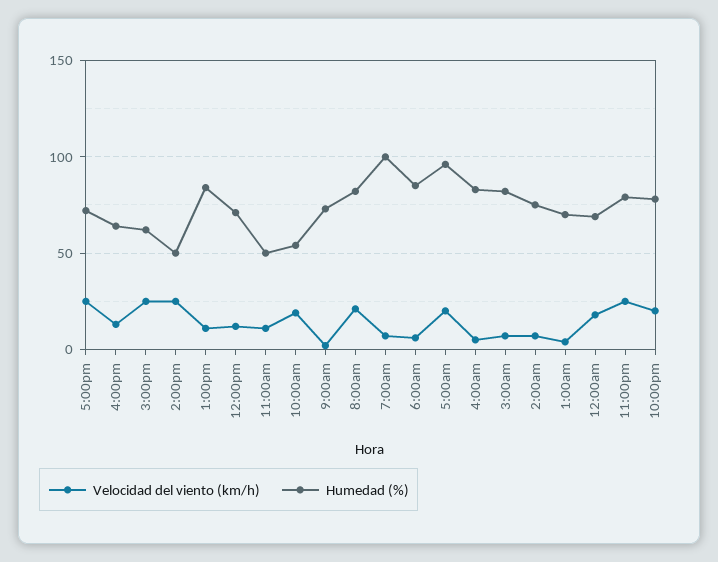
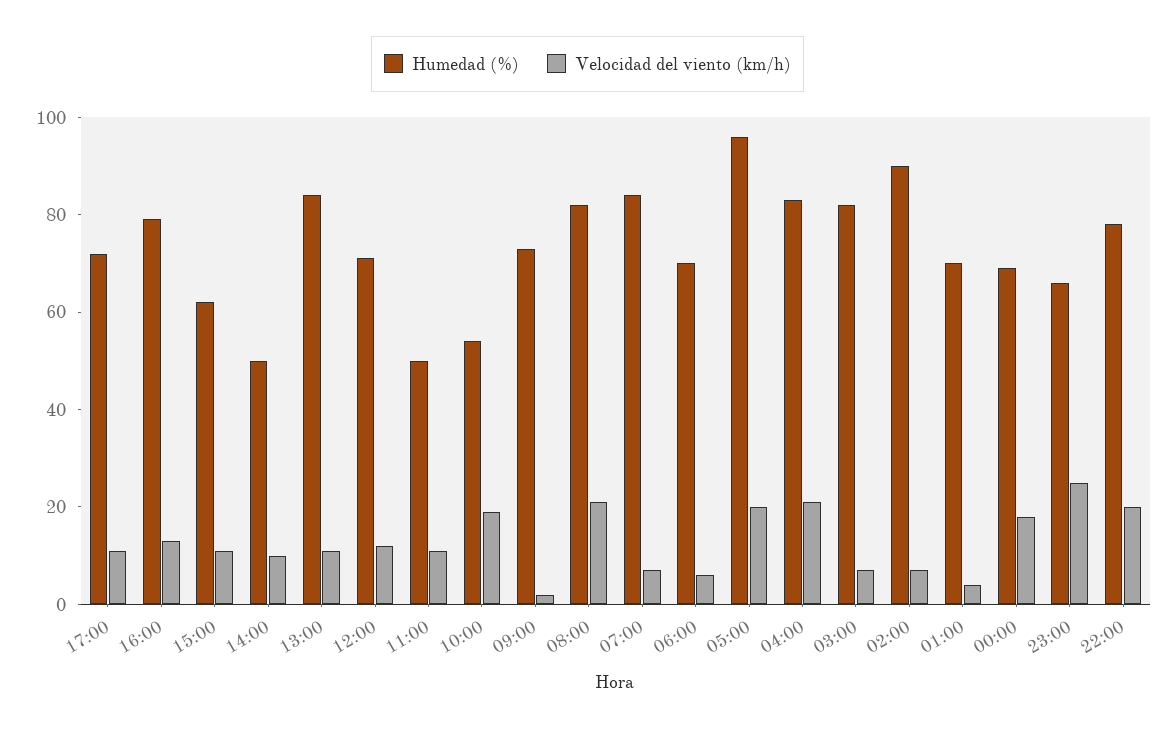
Velocidad del viento (km/h), 5:00pm: 25 -> 10
Humedad (%), 4:00pm: 65 -> 80
Velocidad del viento (km/h), 3:00pm: 25 -> 10
Velocidad del viento (km/h), 2:00pm: 25 -> 10
Humedad (%), 7:00am: 100 -> 85
Humedad (%), 6:00am: 85 -> 70
Velocidad del viento (km/h), 4:00am: 5 -> 20
Humedad (%), 2:00am: 75 -> 90
Humedad (%), 11:00pm: 80 -> 65

